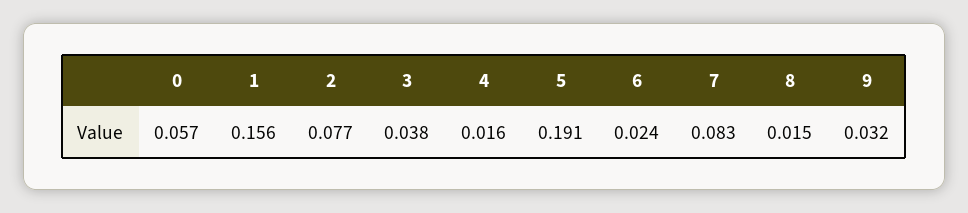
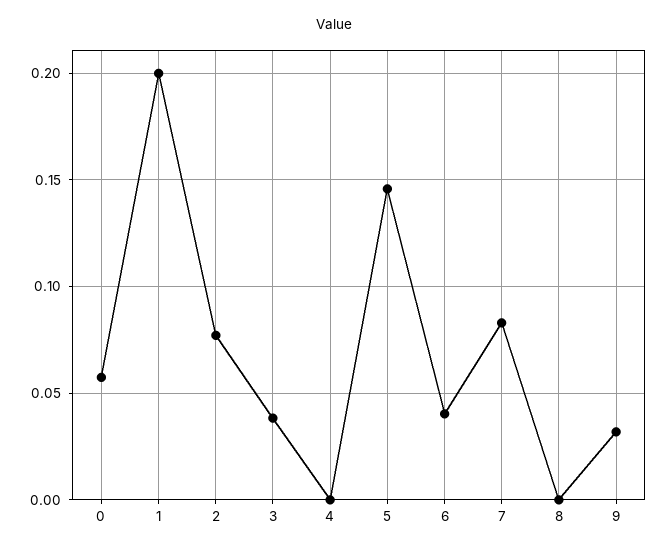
1: 0.156 -> 0.2
4: 0.016 -> 0
5: 0.191 -> 0.145
6: 0.024 -> 0.04
8: 0.015 -> 0

